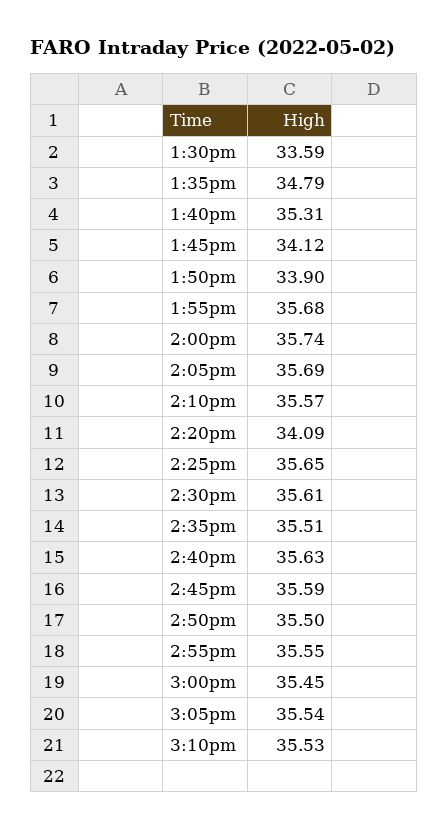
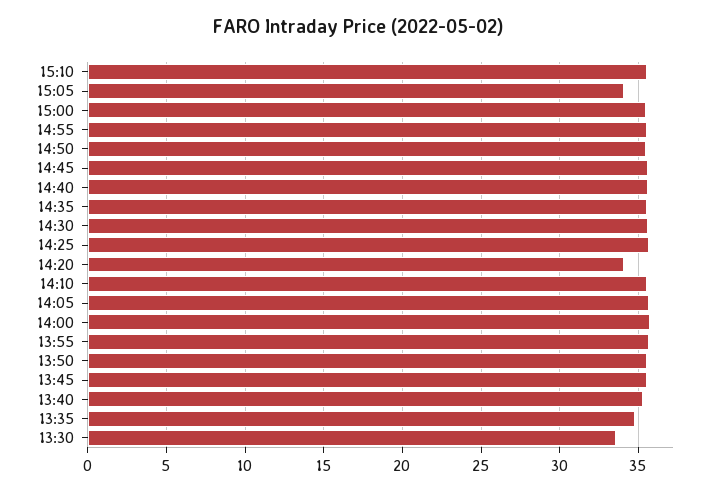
1:45pm: 34.12 -> 35.5
1:50pm: 33.9 -> 35.5
3:05pm: 35.54 -> 34

